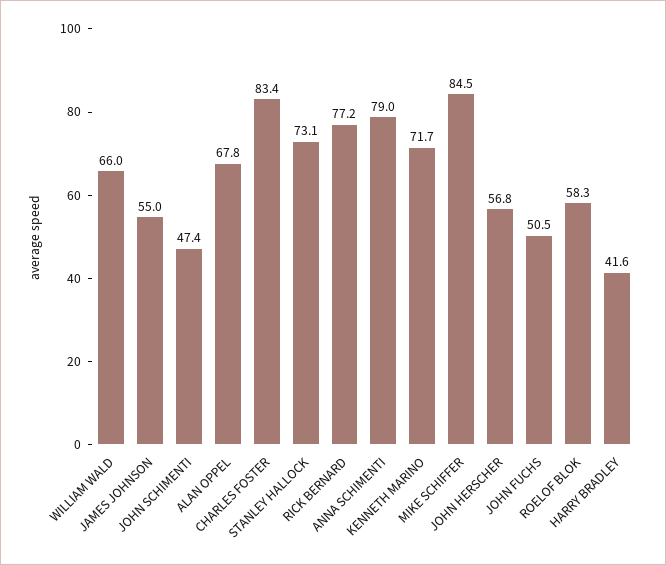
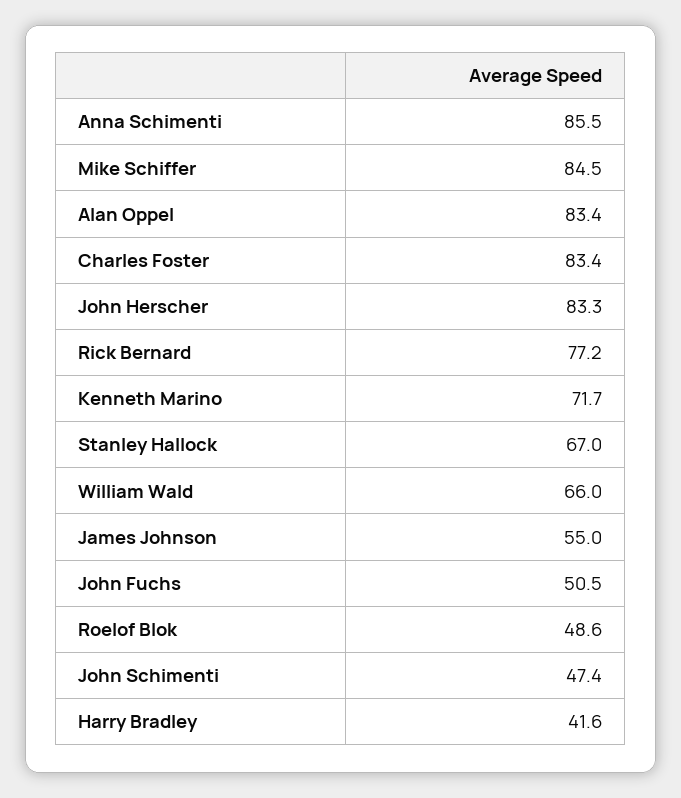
ALAN OPPEL: 67.8 -> 83.4
STANLEY HALLOCK: 73.1 -> 67
ANNA SCHIMENTI: 79 -> 85.5
JOHN HERSCHER: 56.8 -> 83.3
ROELOF BLOK: 58.3 -> 48.6

